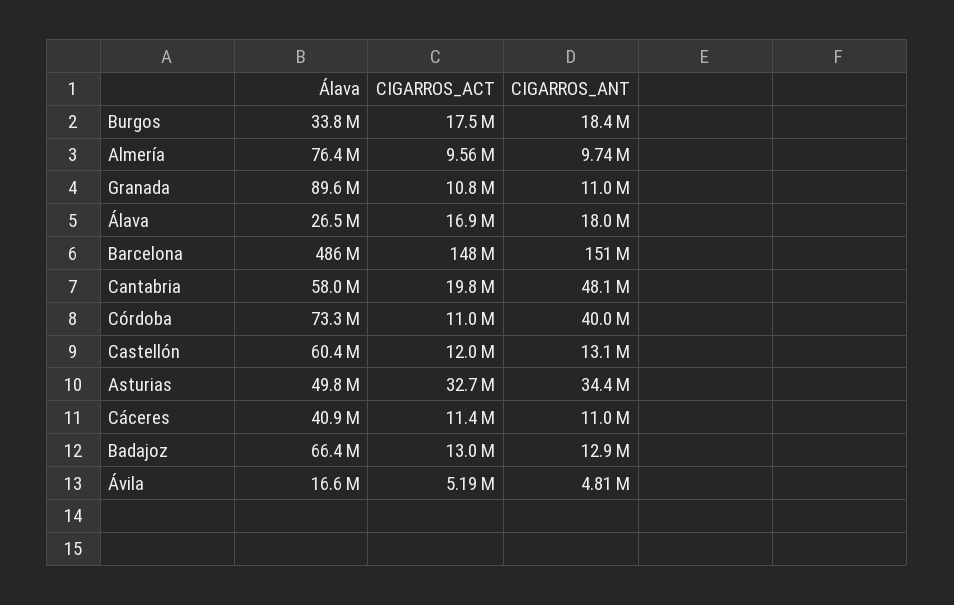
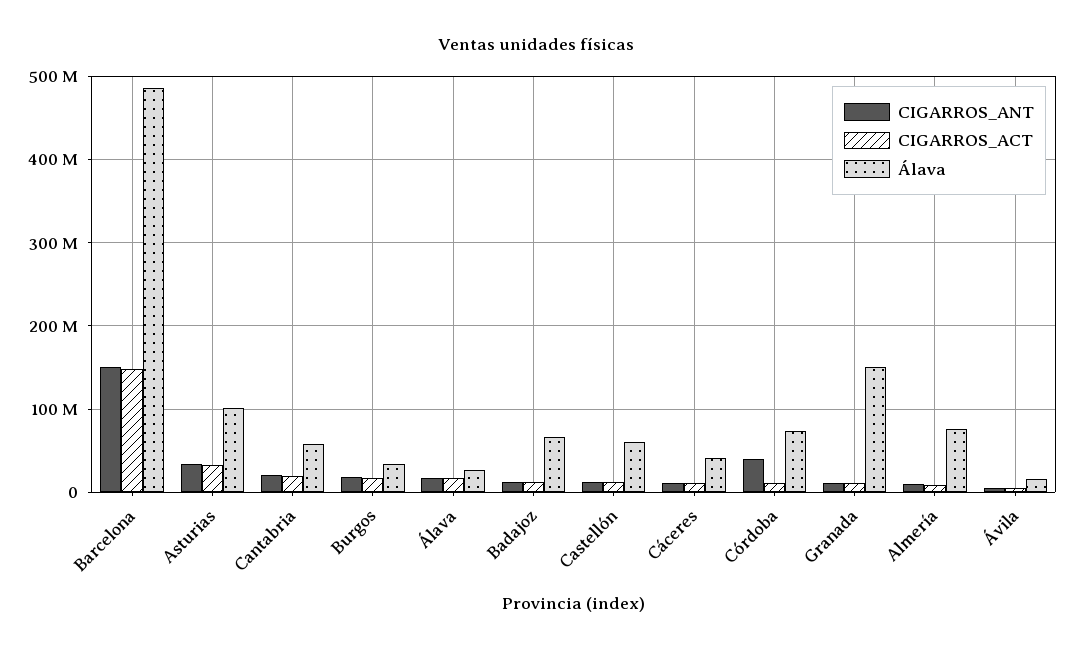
Álava, Granada: 89600000 -> 150000000
CIGARROS_ANT, Cantabria: 48100000 -> 20000000
Álava, Asturias: 49800000 -> 100000000

